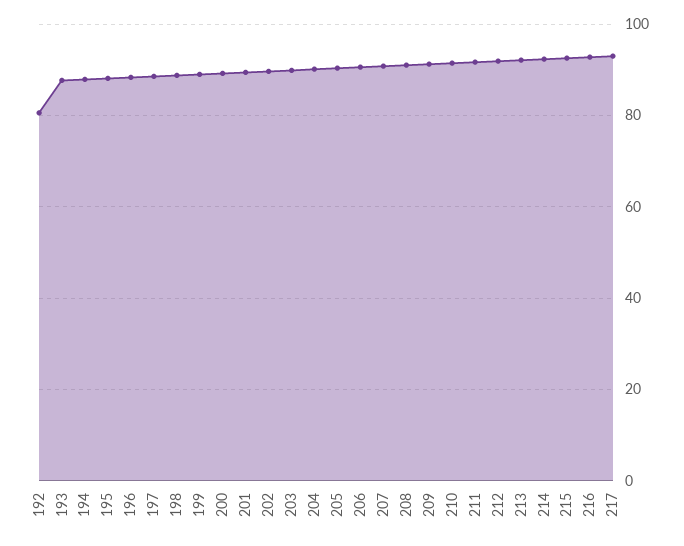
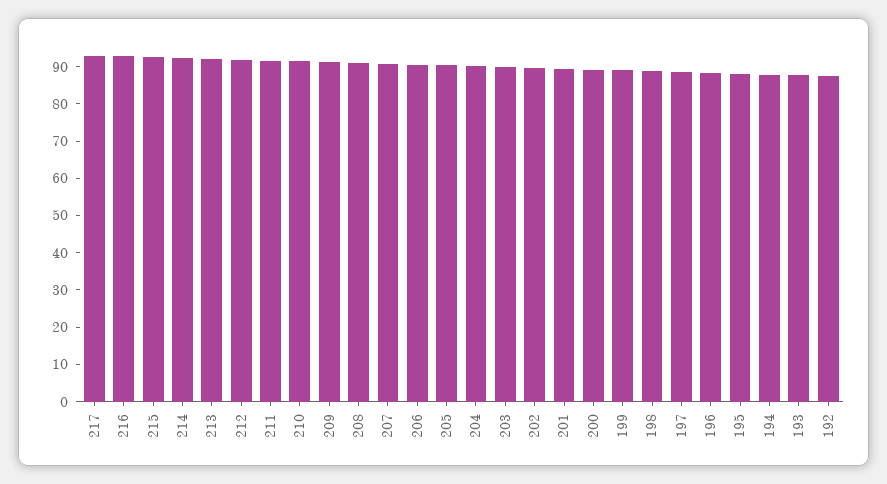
192: 80 -> 87.5

